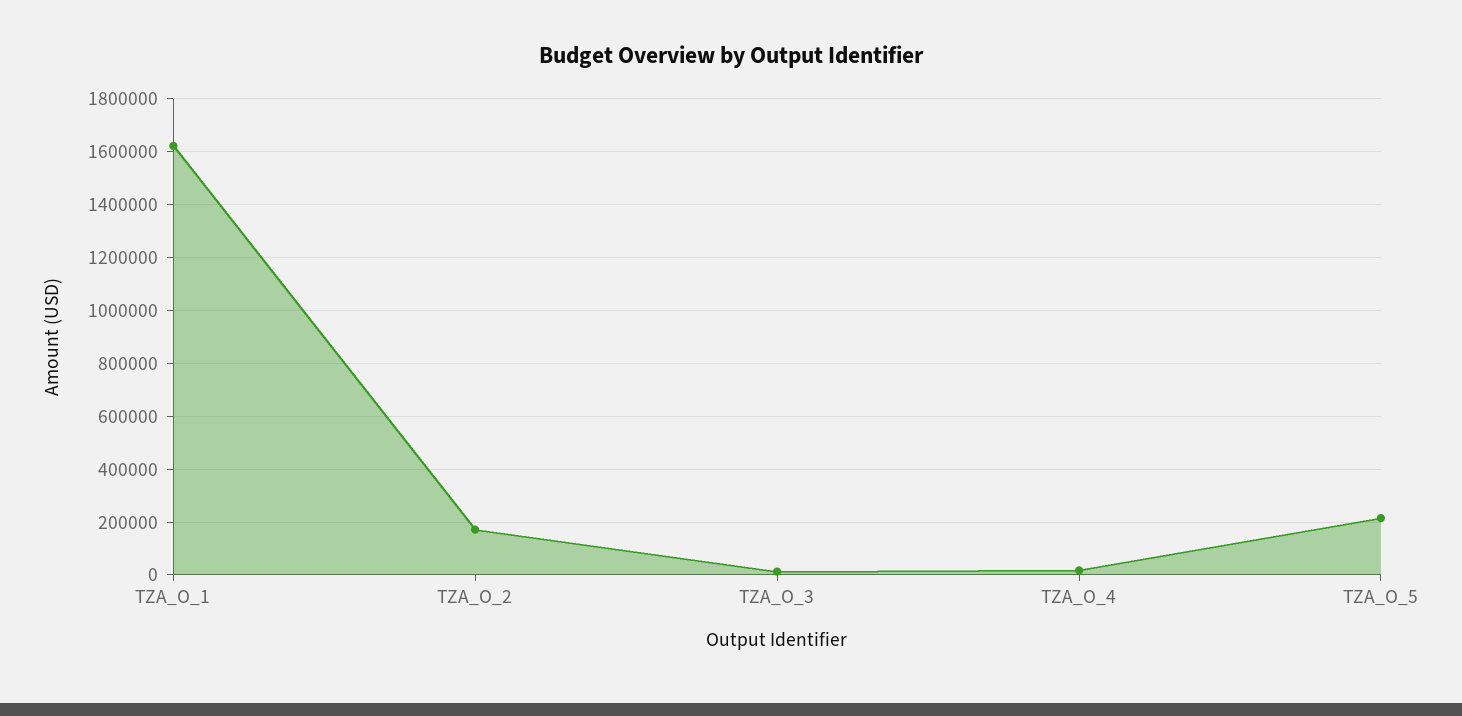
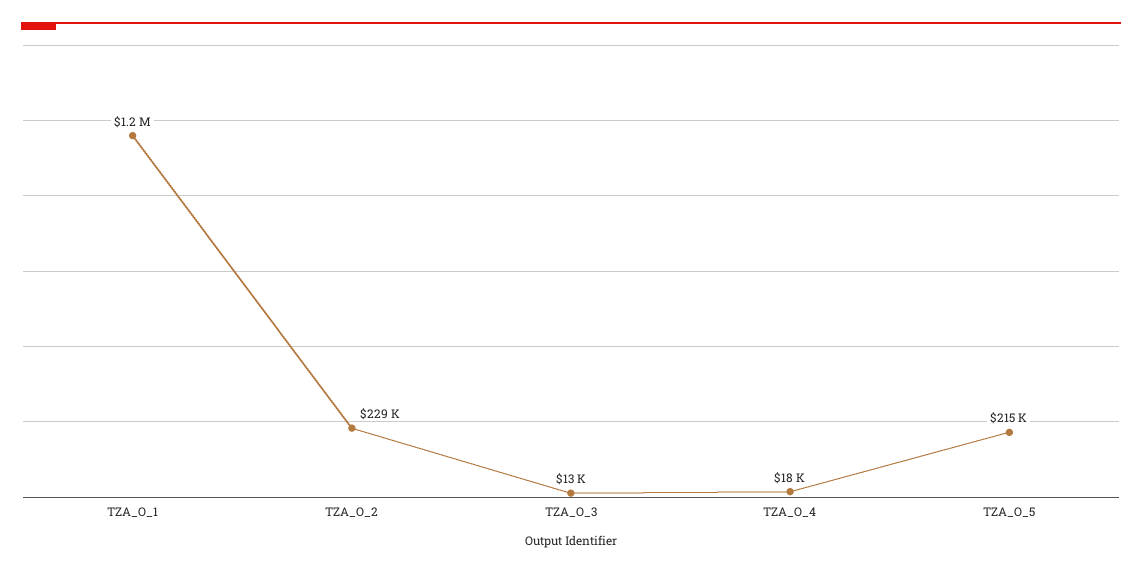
TZA_O_1: 1625000 -> 1200000
TZA_O_2: 175000 -> 229000

